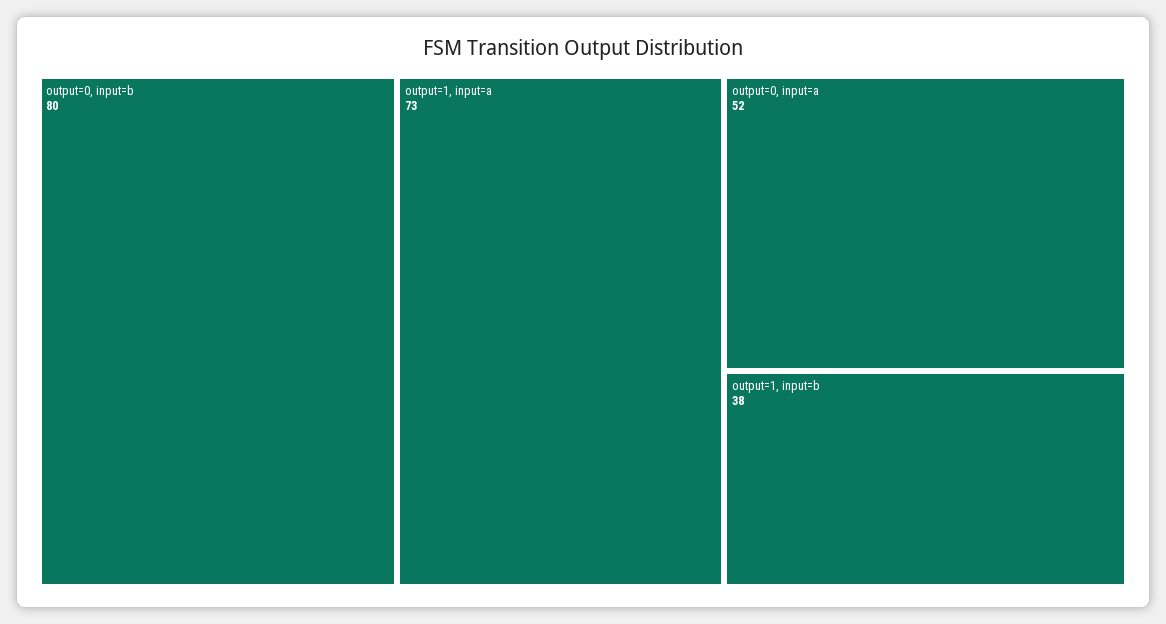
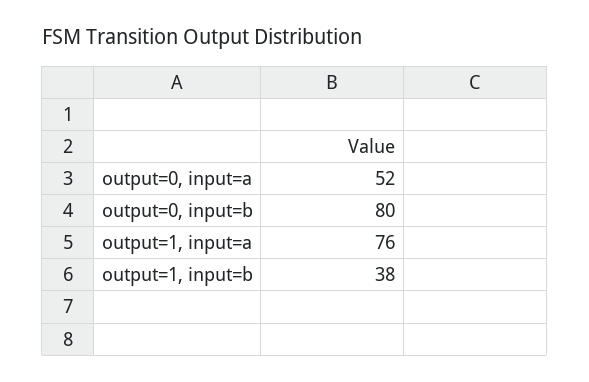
output=1, input=a: 73 -> 76

